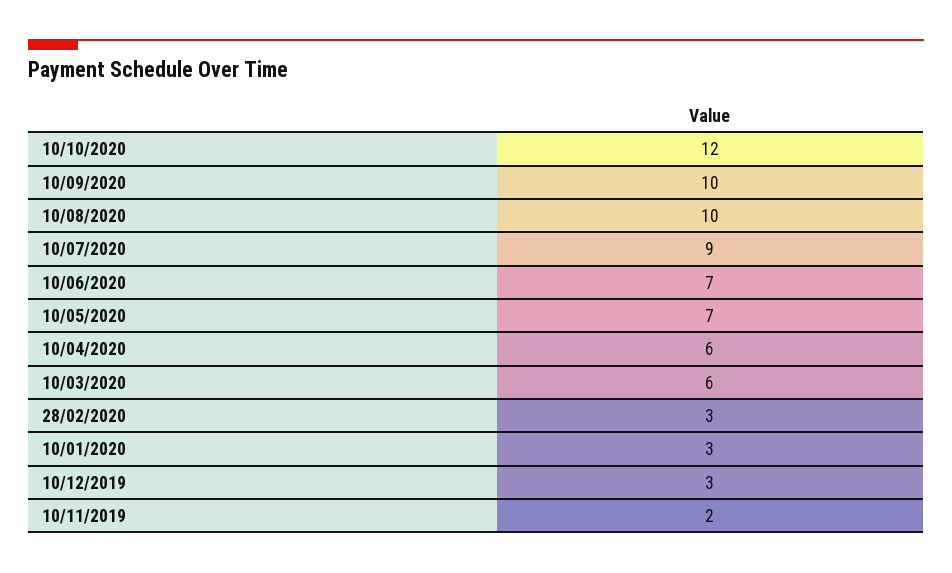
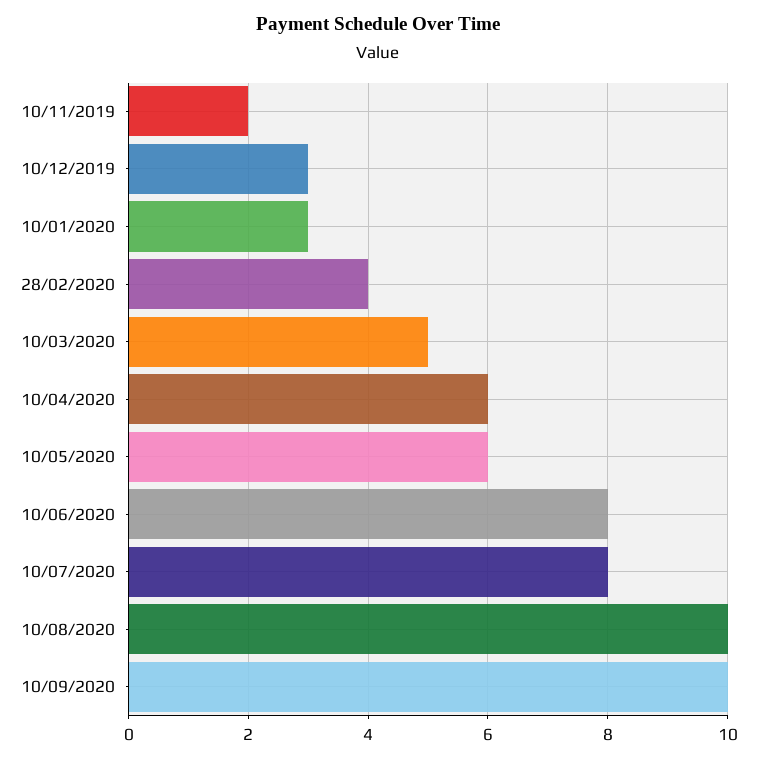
10/10/2020: 12 -> none
10/07/2020: 9 -> 8
10/06/2020: 7 -> 8
10/05/2020: 7 -> 6
10/03/2020: 6 -> 5
28/02/2020: 3 -> 4

